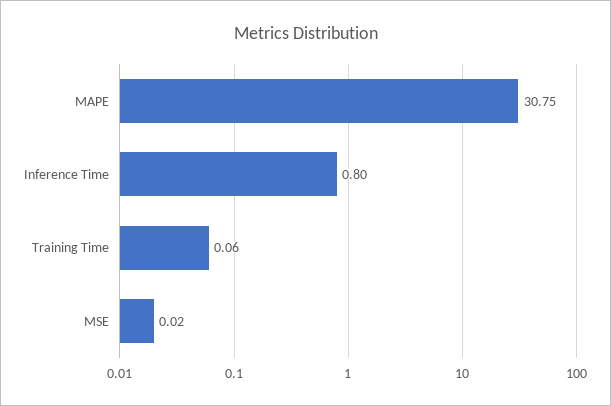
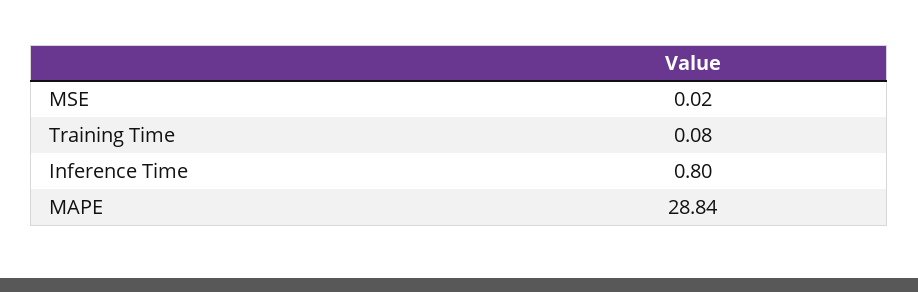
MAPE: 30.75 -> 28.84
Training Time: 0.06 -> 0.08

